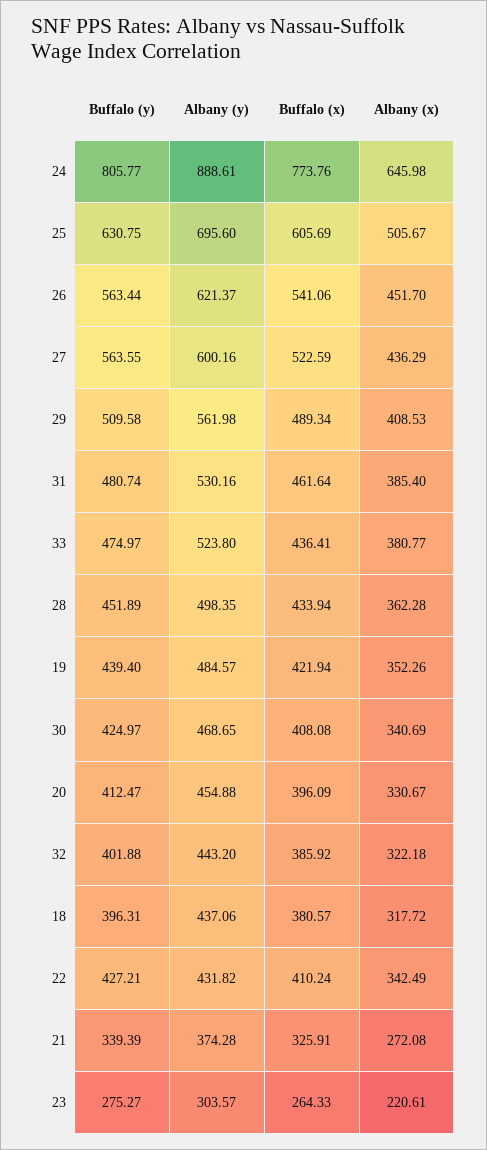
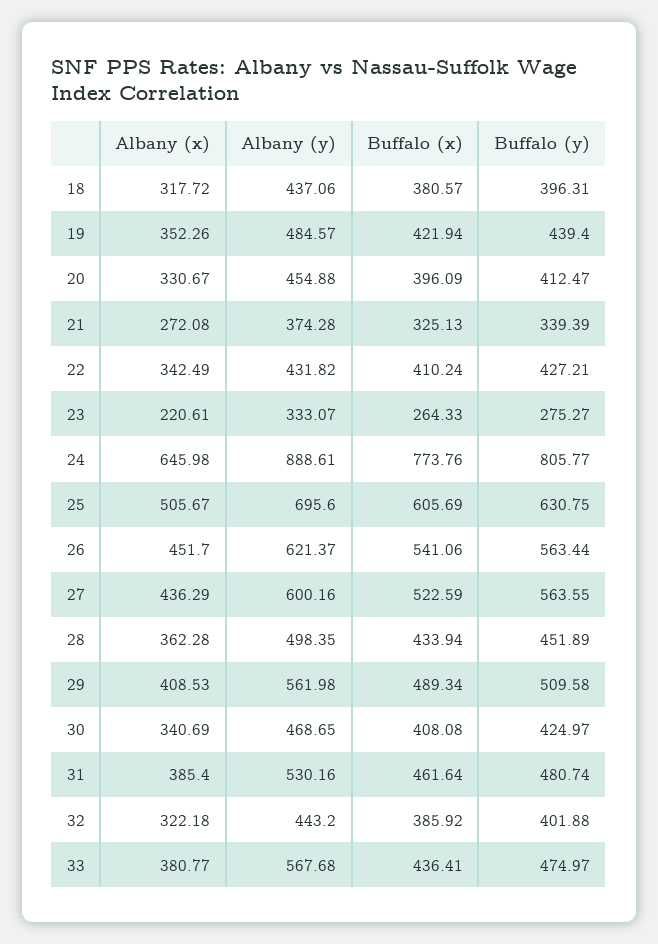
Albany (y), 33: 523.8 -> 567.68
Buffalo (x), 21: 325.91 -> 325.13
Albany (y), 23: 303.57 -> 333.07

